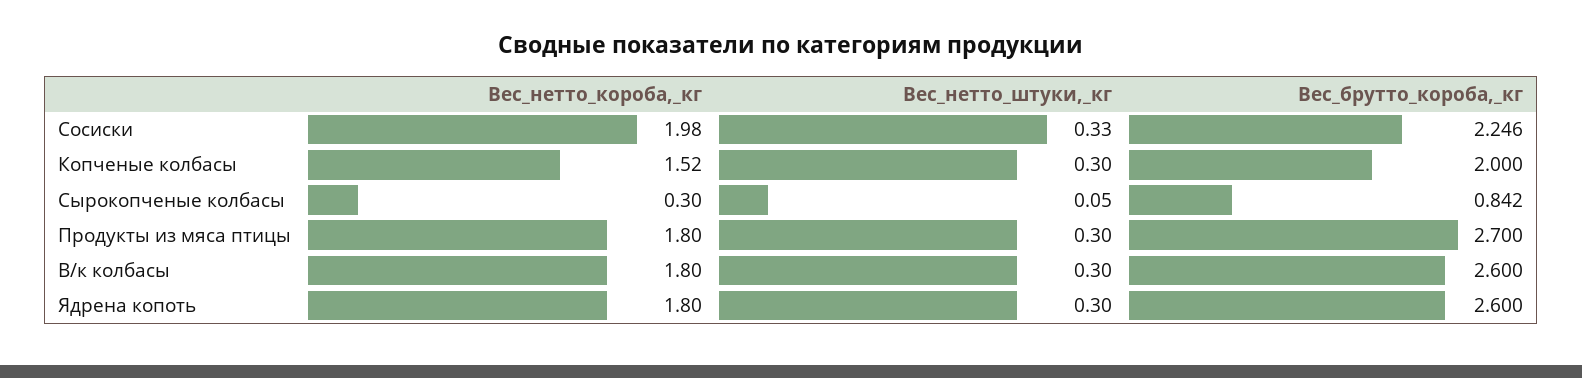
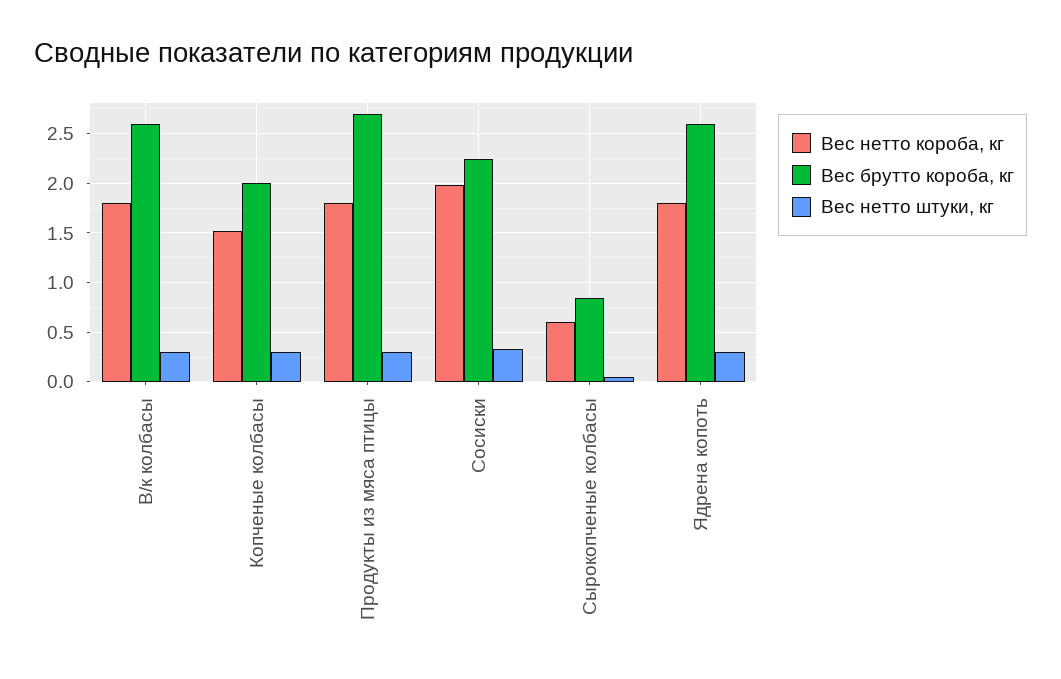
Вес_нетто_короба,_кг, Сырокопченые колбасы: 0.3 -> 0.6

